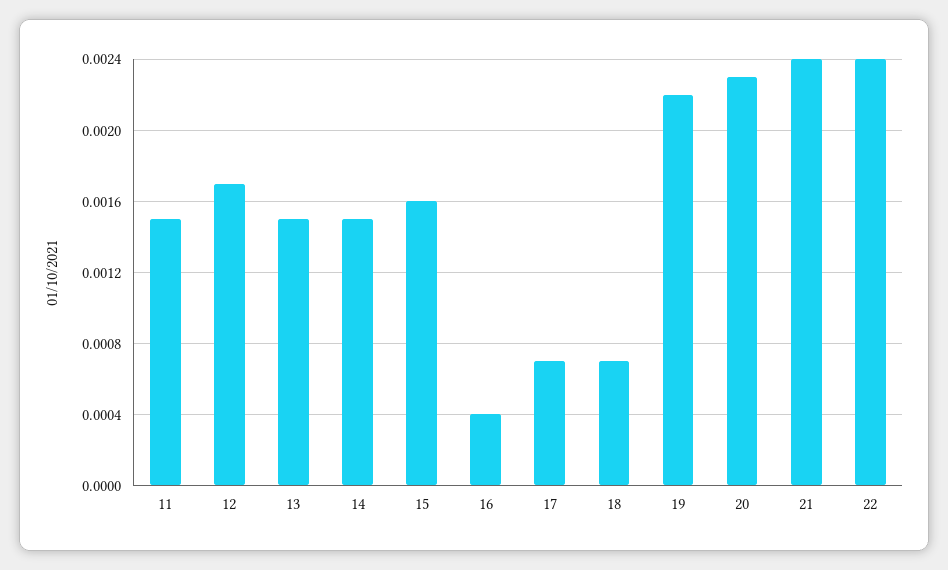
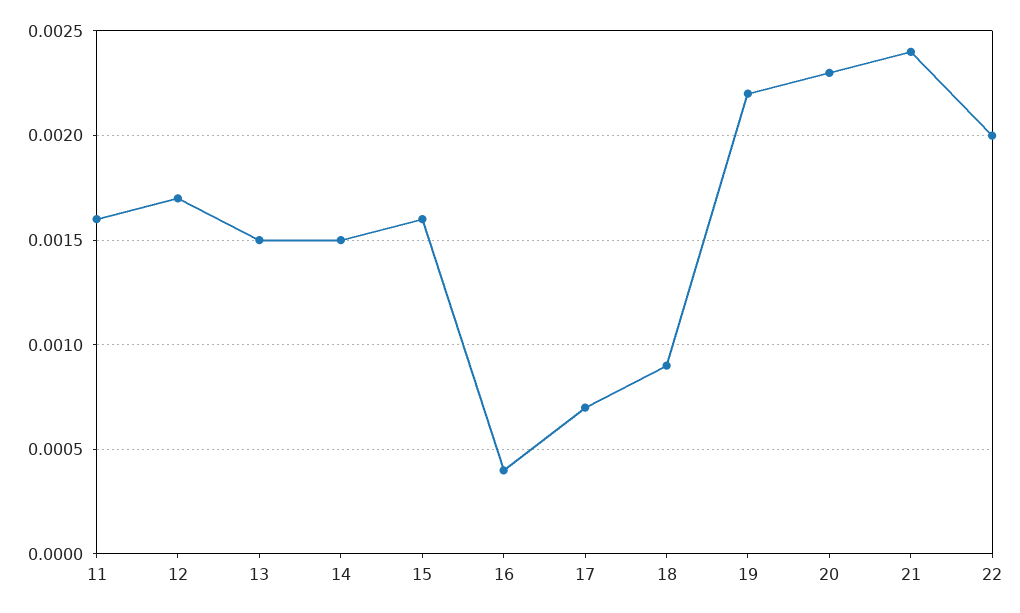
11: 0.0015 -> 0.0016
18: 0.0007 -> 0.0009
22: 0.0024 -> 0.002

